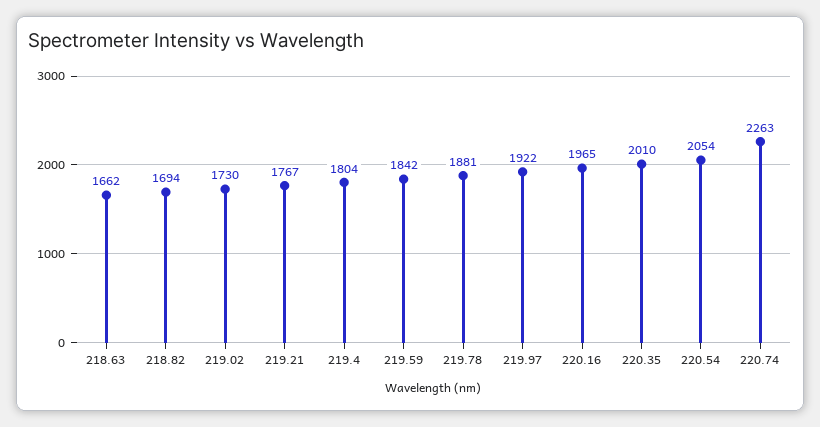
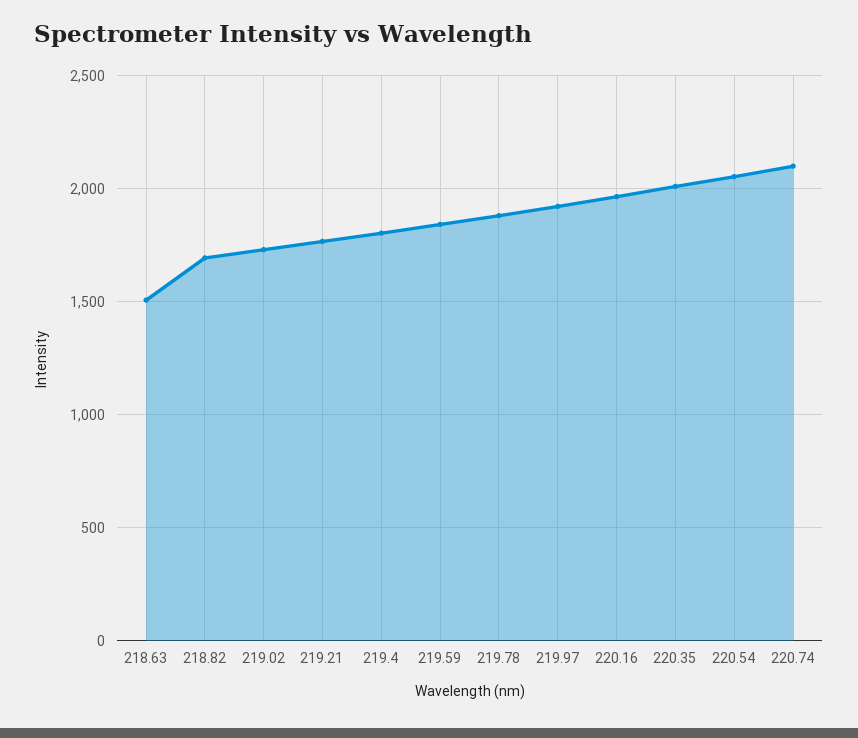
218.63: 1662 -> 1500
220.74: 2263 -> 2100

